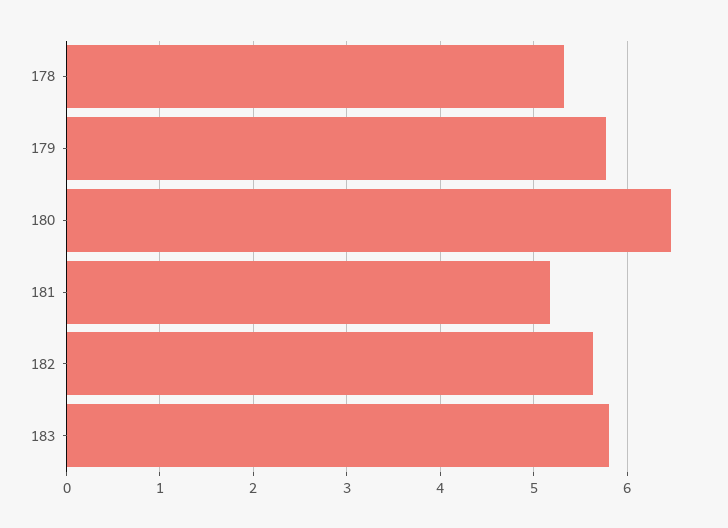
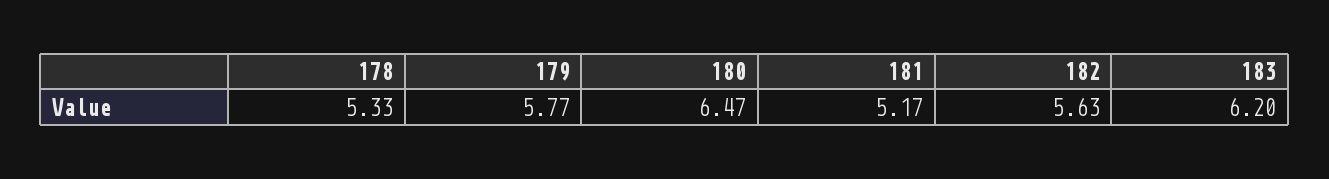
183: 5.8 -> 6.2

